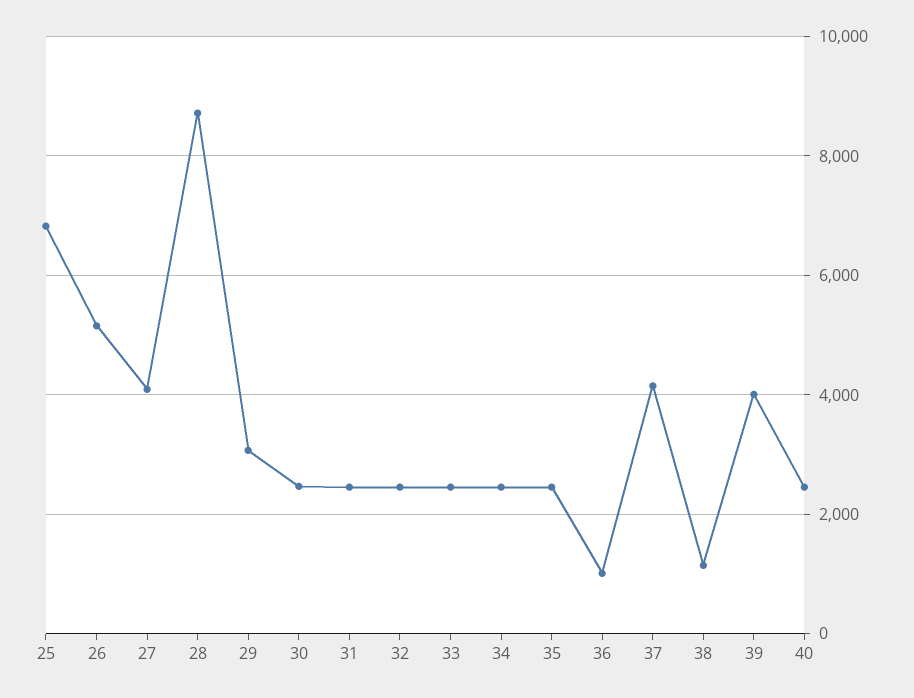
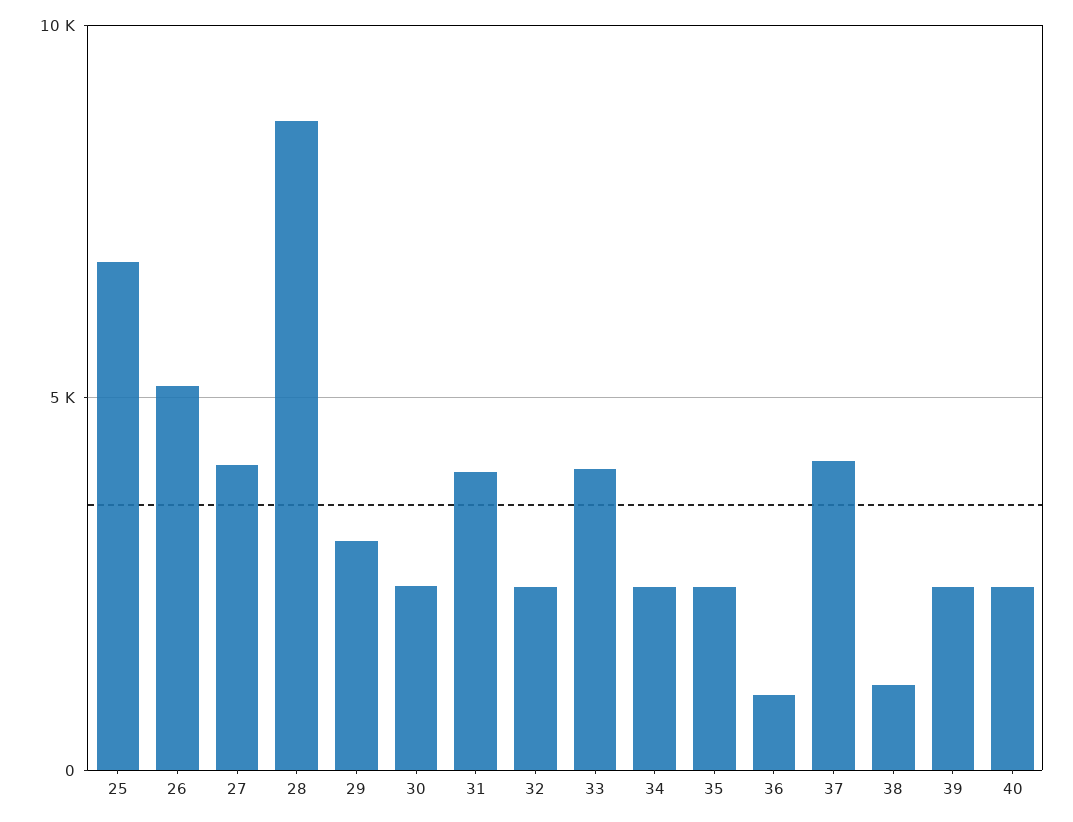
31: 2400 -> 4000
33: 2400 -> 4000
39: 4000 -> 2500

